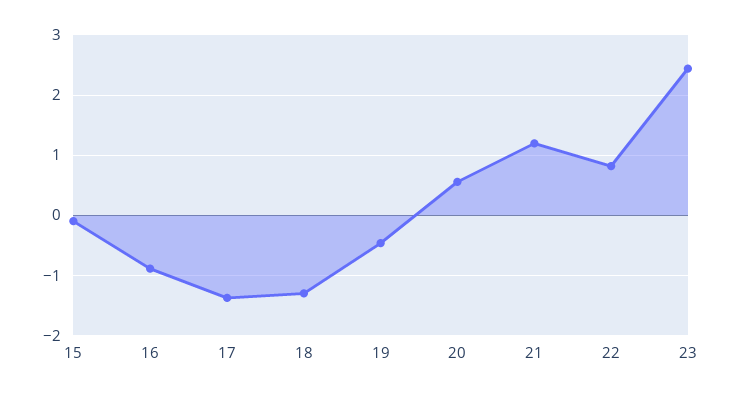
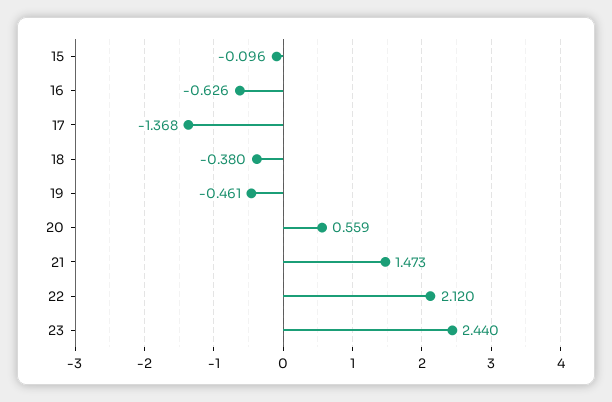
16: -0.9 -> -0.626
18: -1.3 -> -0.38
21: 1.2 -> 1.473
22: 0.8 -> 2.12

